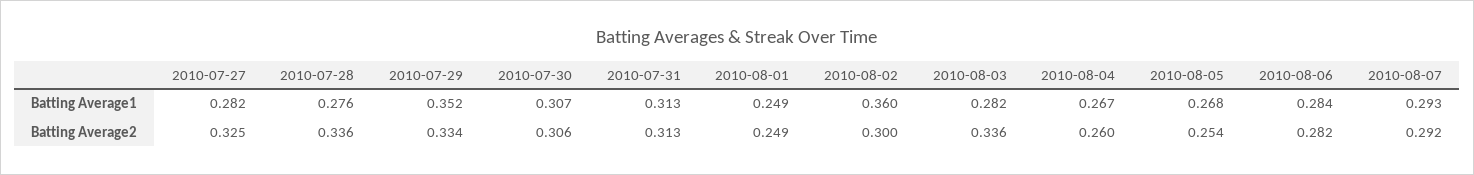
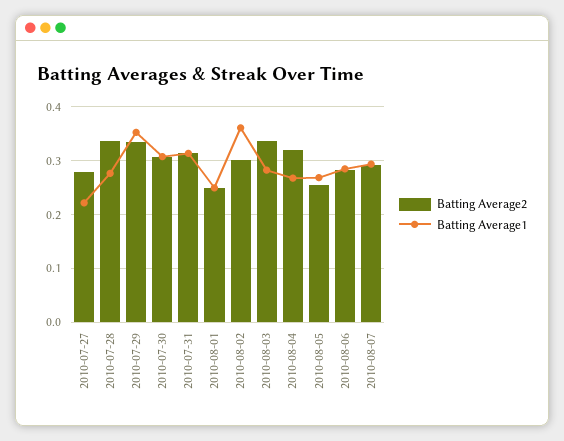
Batting Average1, 2010-07-27: 0.282 -> 0.22
Batting Average2, 2010-07-27: 0.325 -> 0.28
Batting Average2, 2010-08-04: 0.26 -> 0.32

